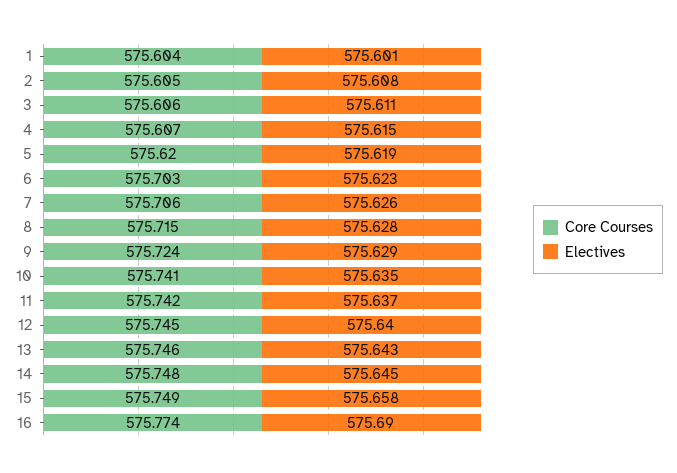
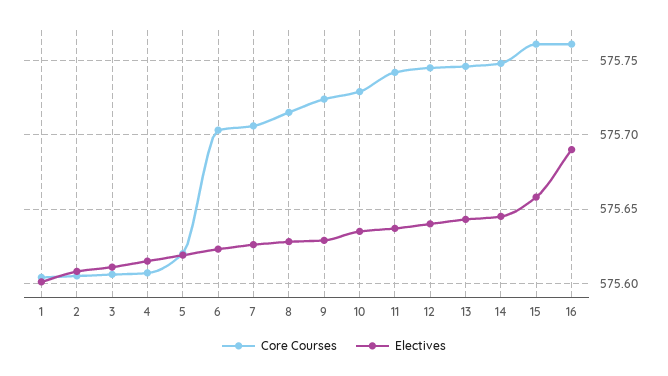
Core Courses, 10: 575.741 -> 575.73
Core Courses, 15: 575.749 -> 575.76
Core Courses, 16: 575.774 -> 575.76

